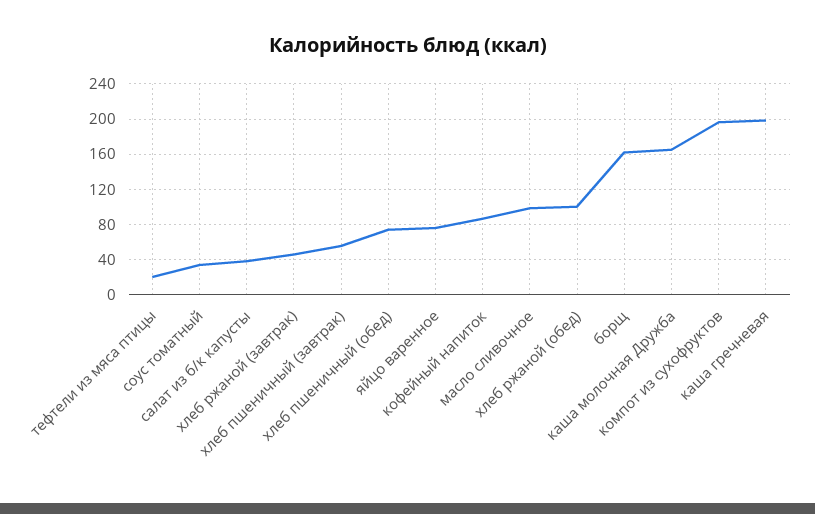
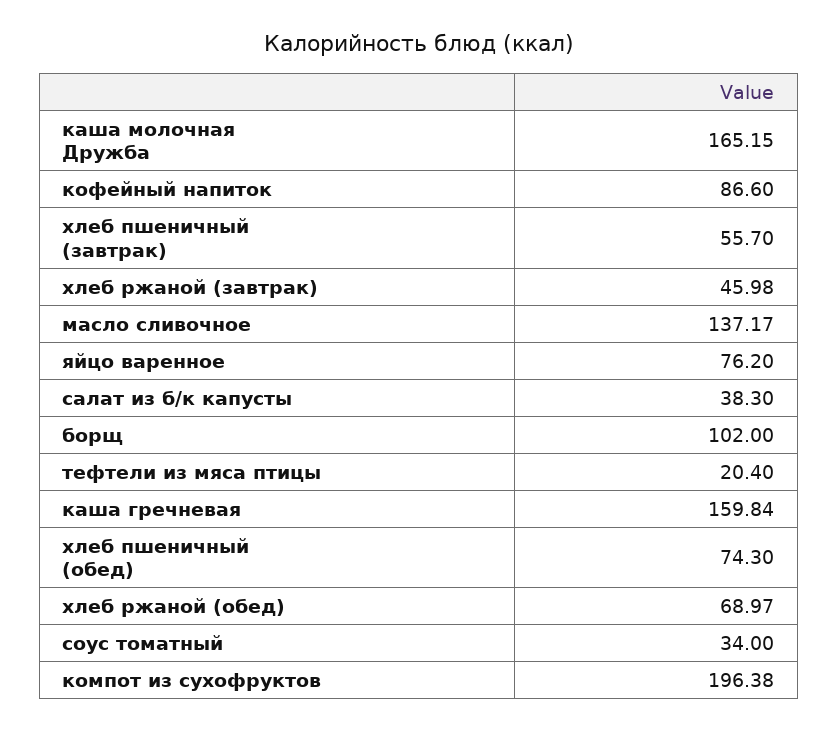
масло сливочное: 100 -> 137.17
хлеб ржаной (обед): 100 -> 68.97
борщ: 160 -> 102
каша гречневая: 200 -> 159.84

